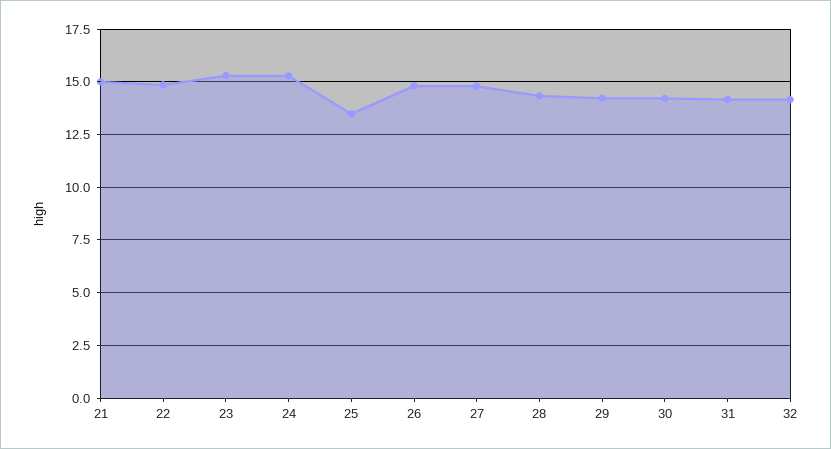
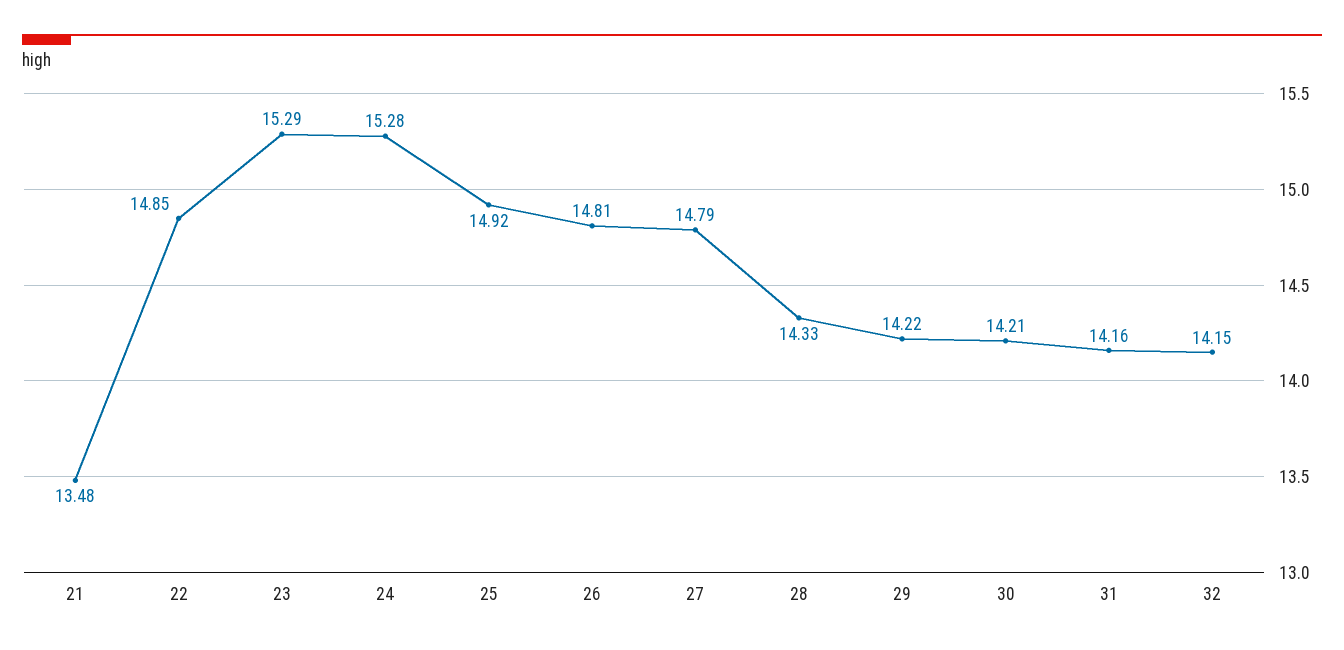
21: 15 -> 13.48
25: 13.5 -> 14.92

